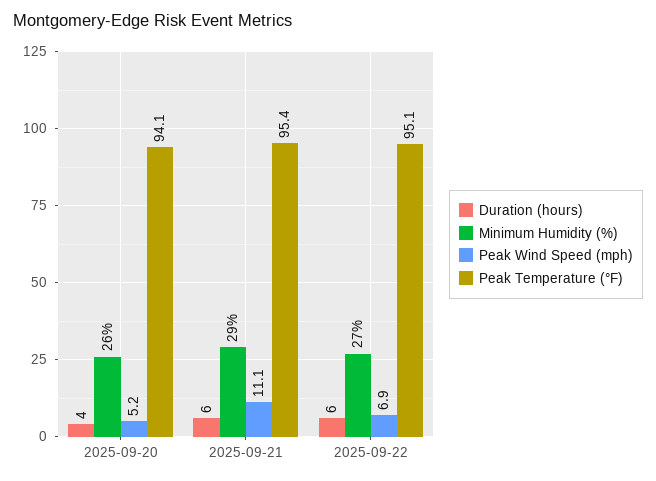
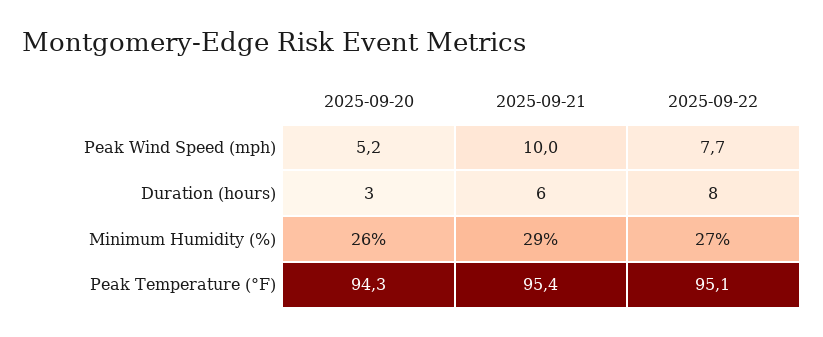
Duration (hours), 2025-09-20: 4 -> 3
Peak Temperature (°F), 2025-09-20: 94.1 -> 94.3
Peak Wind Speed (mph), 2025-09-21: 11.1 -> 10
Duration (hours), 2025-09-22: 6 -> 8
Peak Wind Speed (mph), 2025-09-22: 6.9 -> 7.7

